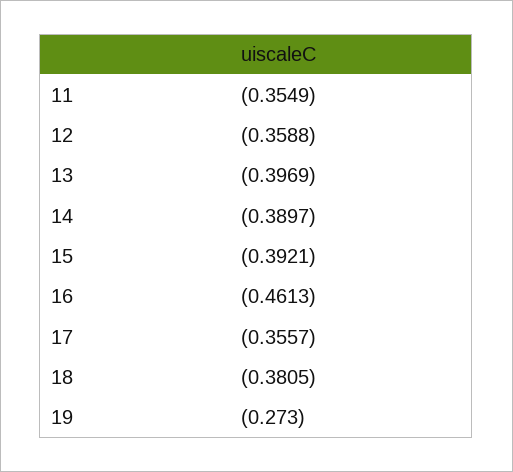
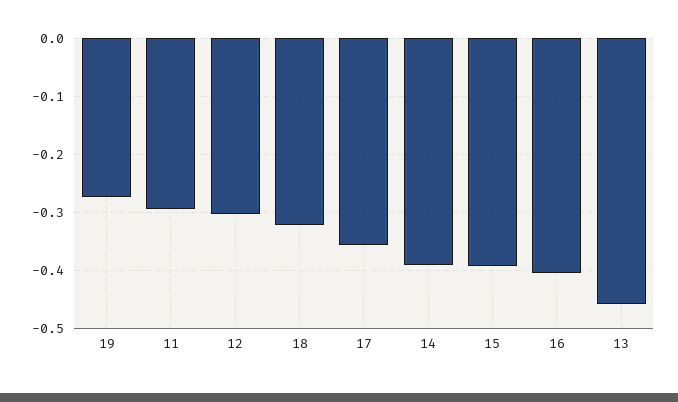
11: -0.3549 -> -0.3
12: -0.3588 -> -0.3
13: -0.3969 -> -0.46
16: -0.4613 -> -0.4
18: -0.3805 -> -0.32

